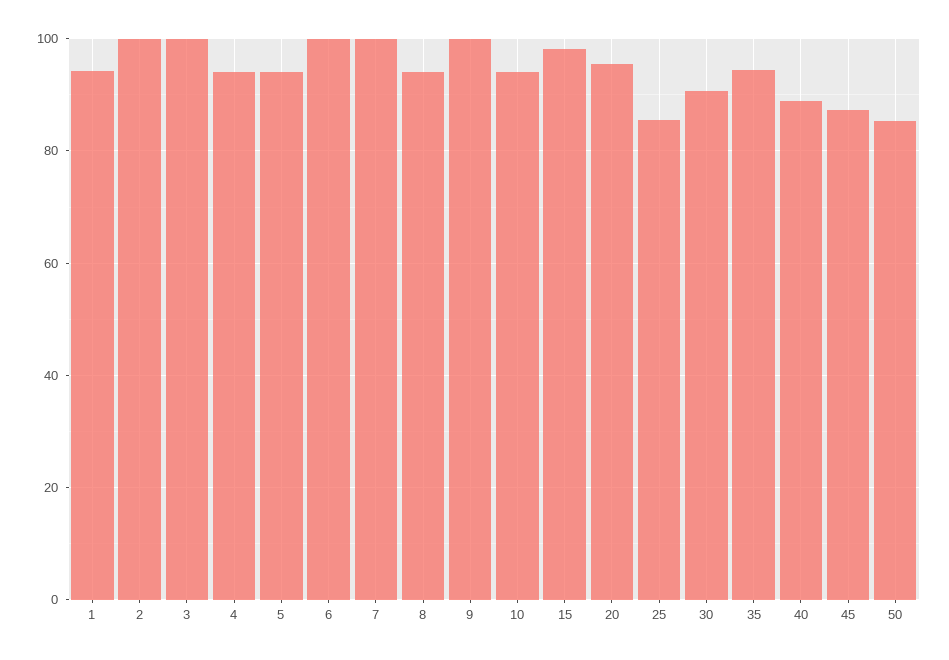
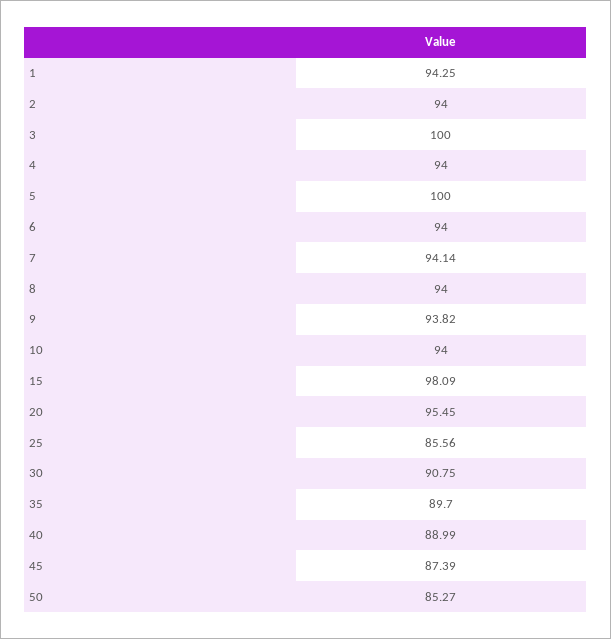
2: 100 -> 94
5: 94 -> 100
6: 100 -> 94
7: 100 -> 94.14
9: 100 -> 93.82
35: 94 -> 89.7

